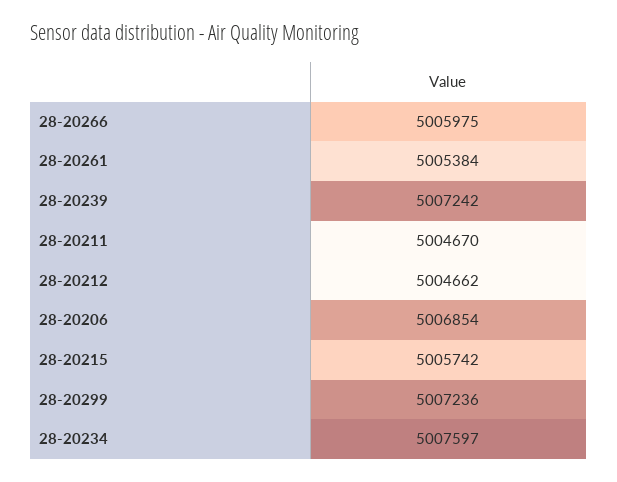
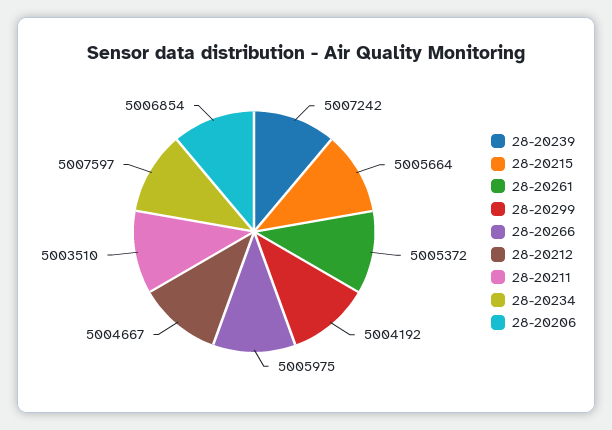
28-20261: 5005384 -> 5005372
28-20211: 5004670 -> 5003510
28-20212: 5004662 -> 5004667
28-20215: 5005742 -> 5005664
28-20299: 5007236 -> 5004192

